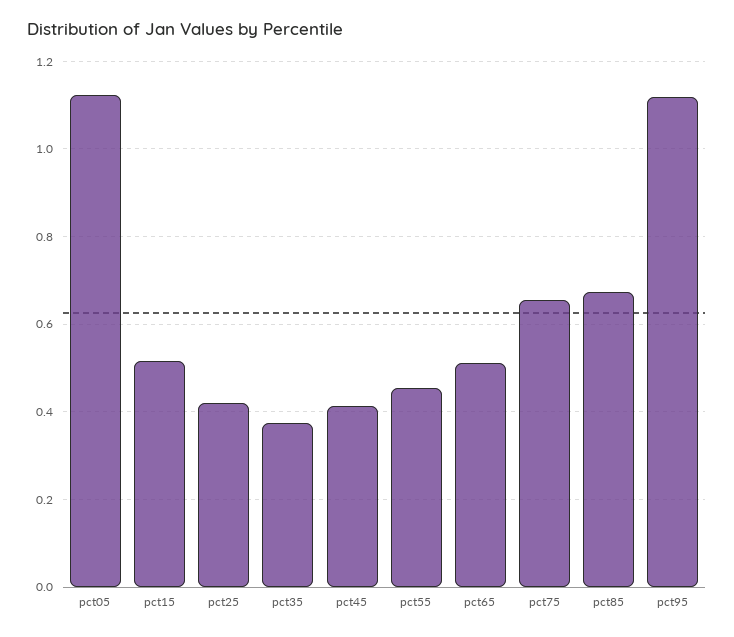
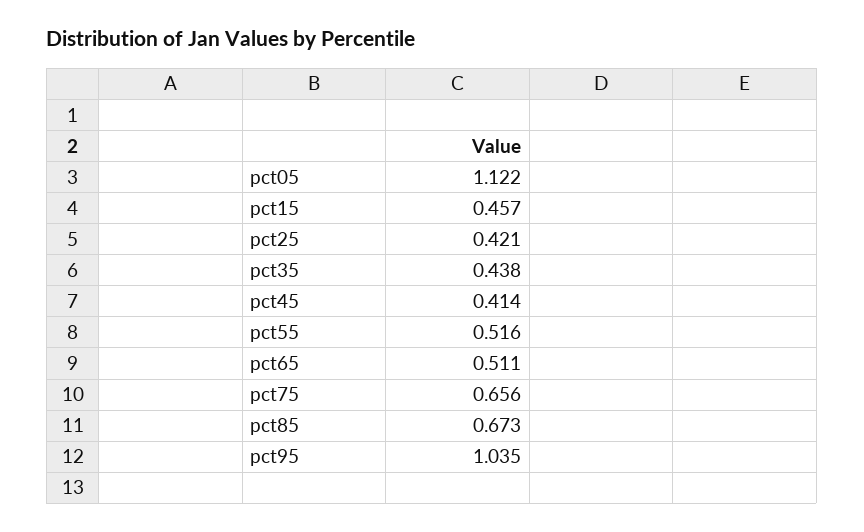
pct15: 0.52 -> 0.457
pct35: 0.38 -> 0.438
pct55: 0.46 -> 0.516
pct95: 1.12 -> 1.035

